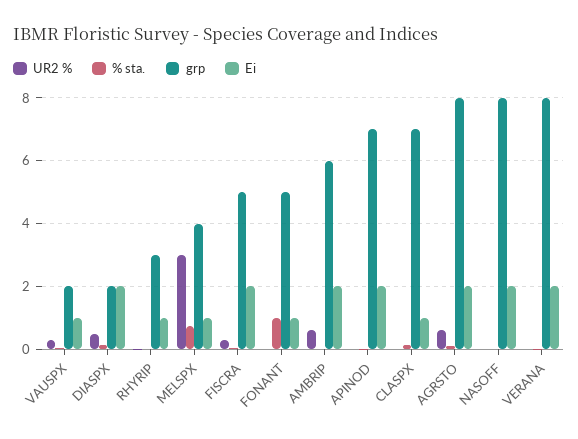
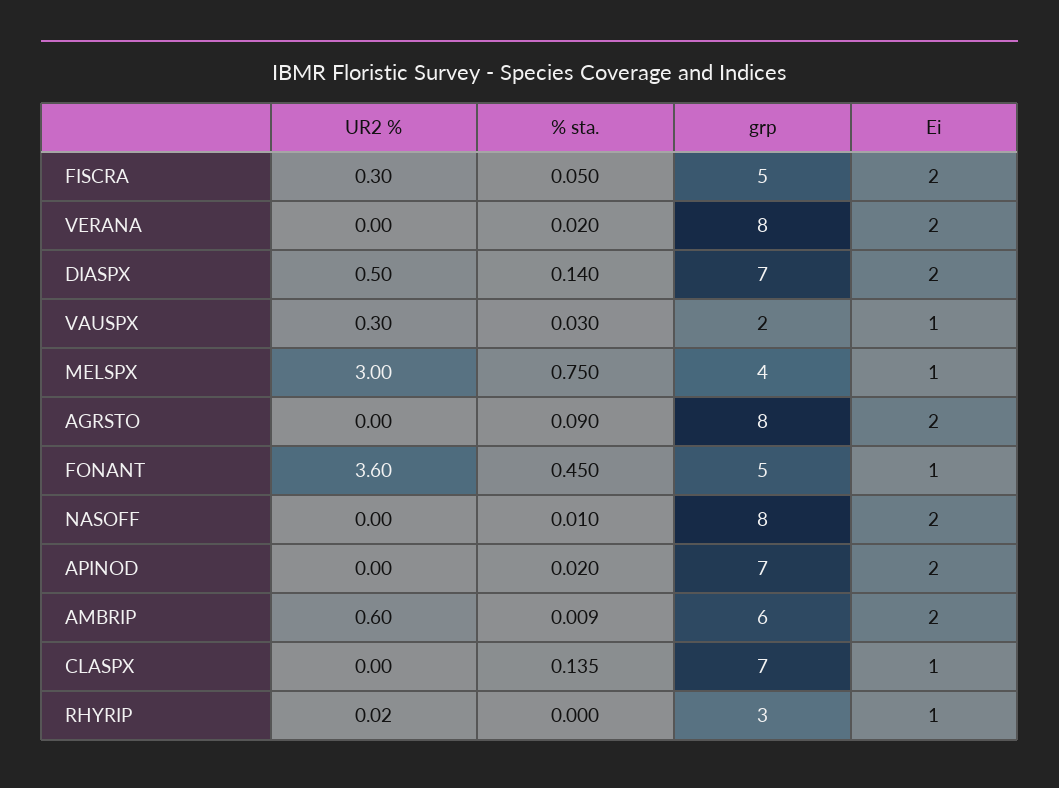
grp, DIASPX: 2 -> 7
UR2 %, FONANT: 0 -> 3.6
% sta., FONANT: 1 -> 0.45
UR2 %, AGRSTO: 0.6 -> 0

